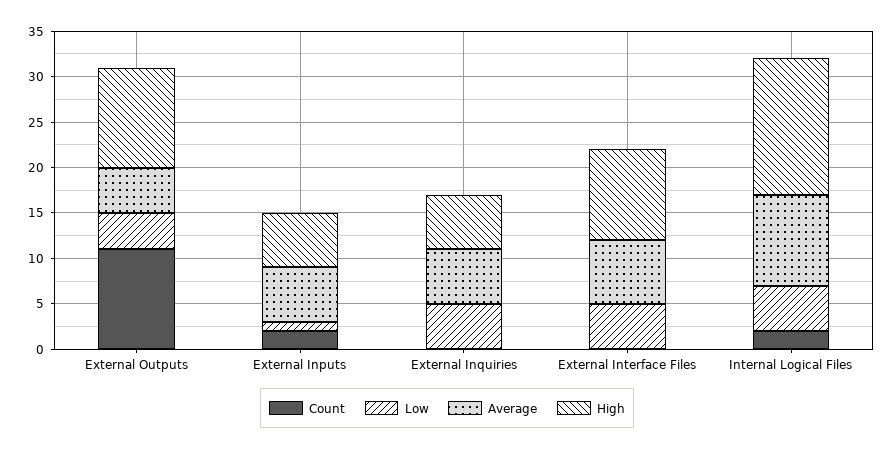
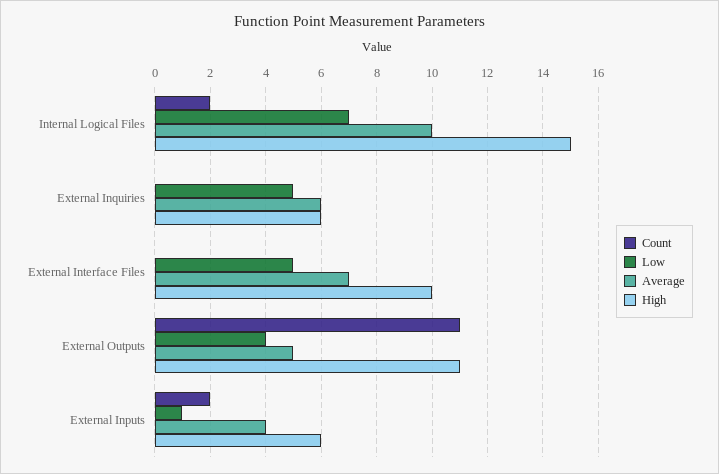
Average, External Inputs: 6 -> 4
Low, Internal Logical Files: 5 -> 7

